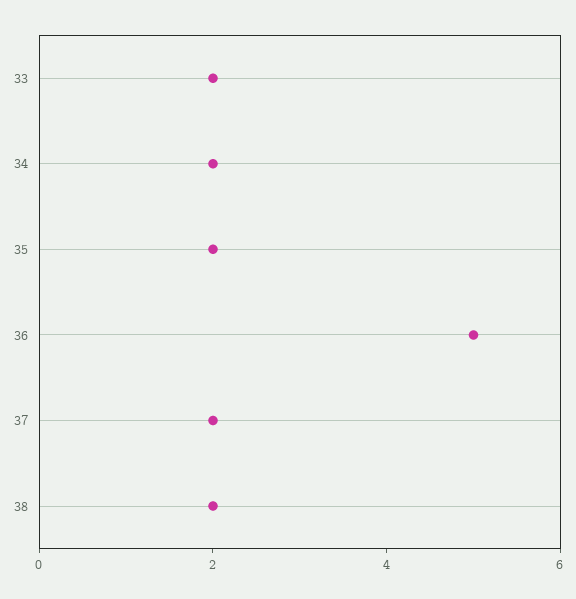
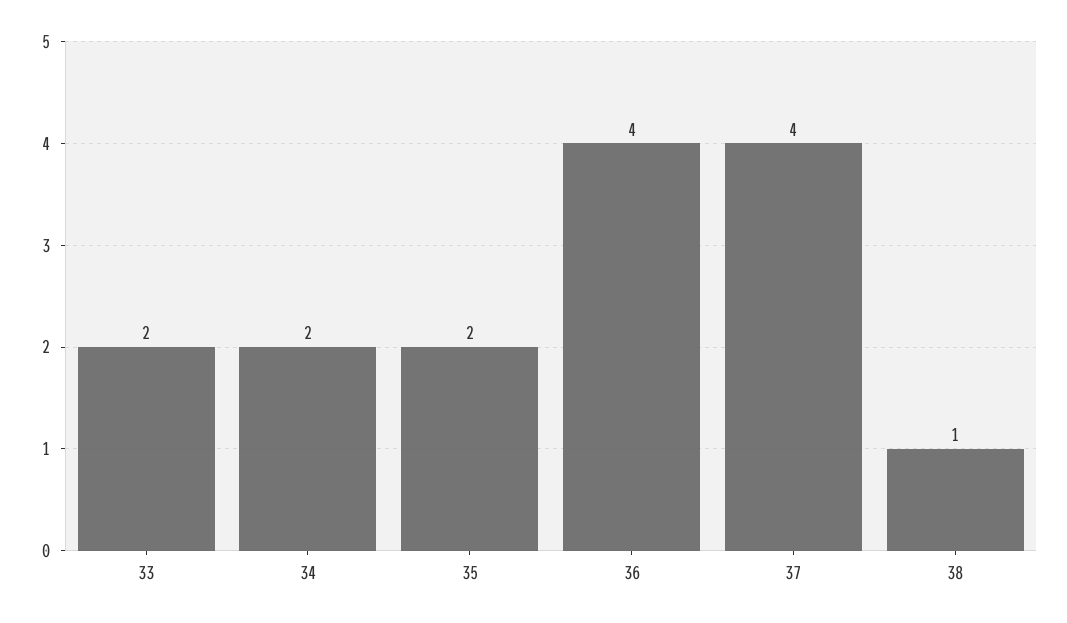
36: 5 -> 4
37: 2 -> 4
38: 2 -> 1

